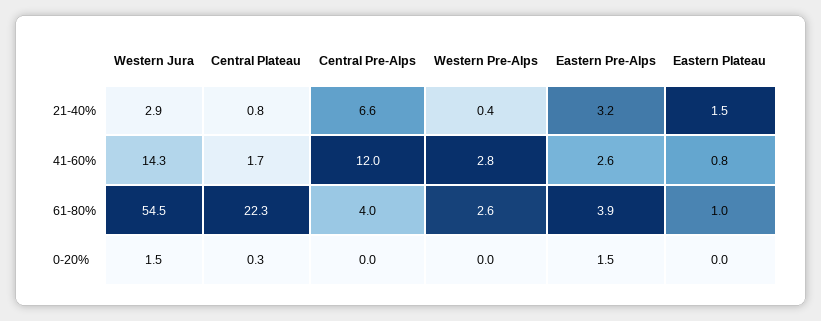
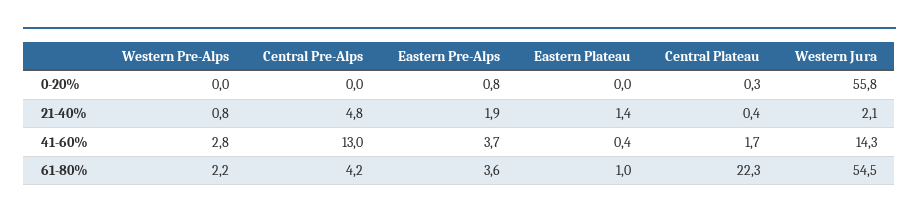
Western Jura, 21-40%: 2.9 -> 2.1
Central Plateau, 21-40%: 0.8 -> 0.4
Central Pre-Alps, 21-40%: 6.6 -> 4.8
Western Pre-Alps, 21-40%: 0.4 -> 0.8
Eastern Pre-Alps, 21-40%: 3.2 -> 1.9
Eastern Plateau, 21-40%: 1.5 -> 1.4
Central Pre-Alps, 41-60%: 12 -> 13
Eastern Pre-Alps, 41-60%: 2.6 -> 3.7
Eastern Plateau, 41-60%: 0.8 -> 0.4
Central Pre-Alps, 61-80%: 4 -> 4.2
Western Pre-Alps, 61-80%: 2.6 -> 2.2
Eastern Pre-Alps, 61-80%: 3.9 -> 3.6
Western Jura, 0-20%: 1.5 -> 55.8
Eastern Pre-Alps, 0-20%: 1.5 -> 0.8

